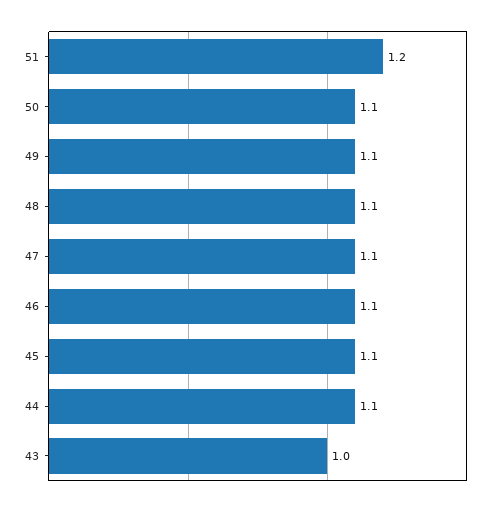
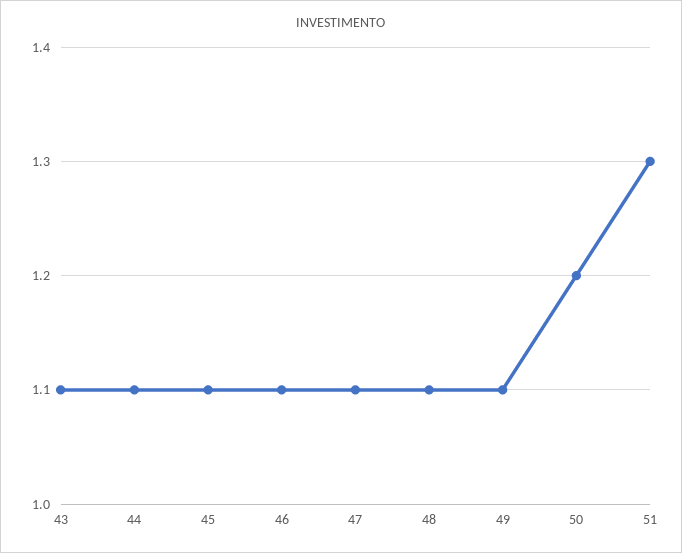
51: 1.2 -> 1.3
50: 1.1 -> 1.2
43: 1 -> 1.1

